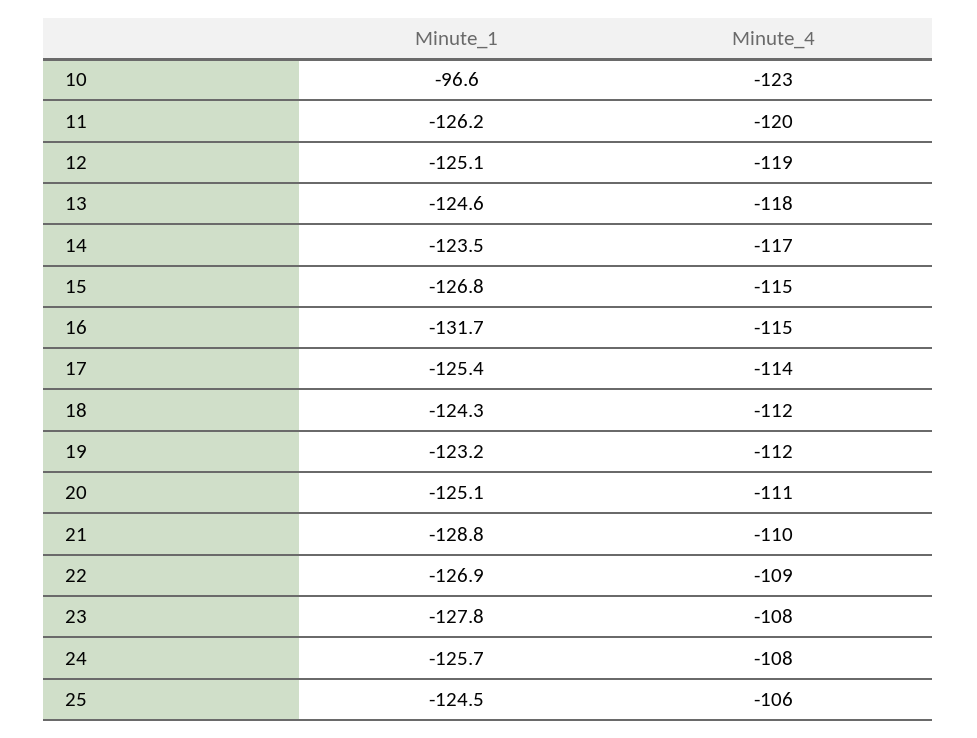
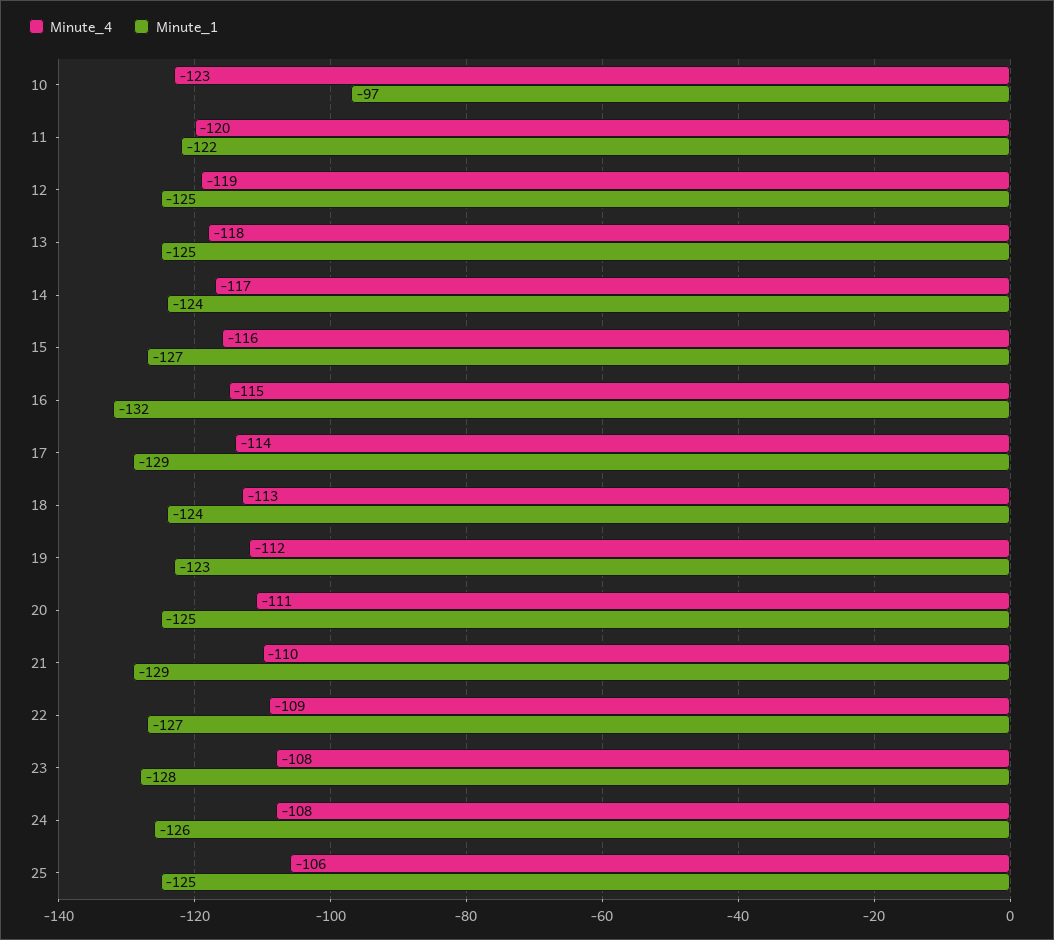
Minute_1, 11: -126.2 -> -122
Minute_4, 15: -115 -> -116
Minute_1, 17: -125.4 -> -129
Minute_4, 18: -112 -> -113

